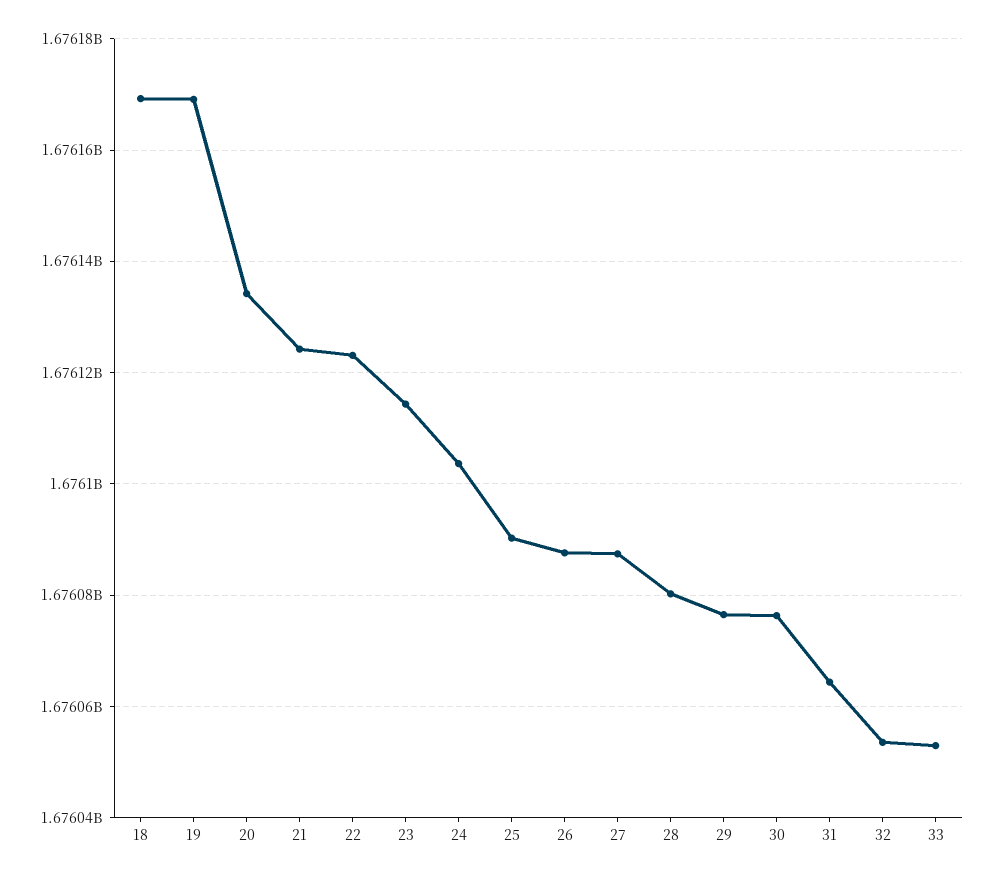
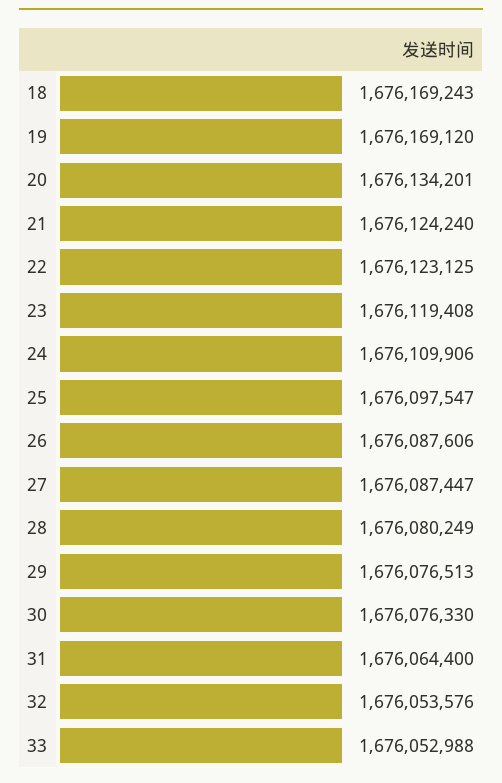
23: 1676114000 -> 1676119408
24: 1676104000 -> 1676109906
25: 1676090000 -> 1676097547

